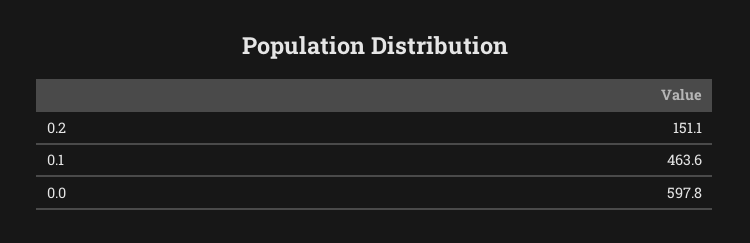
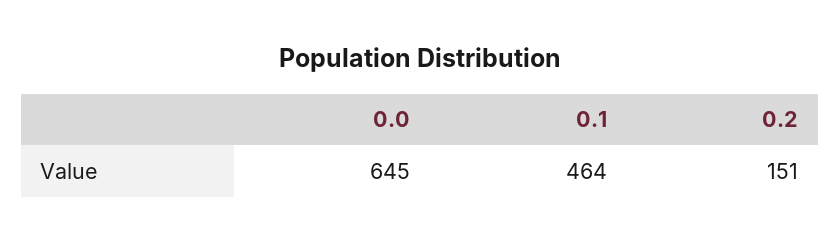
0.0: 597.8 -> 645

